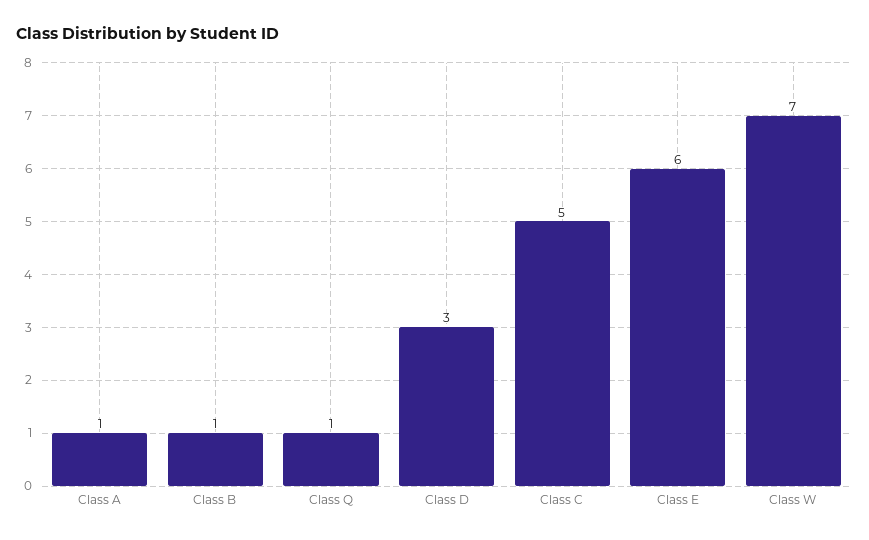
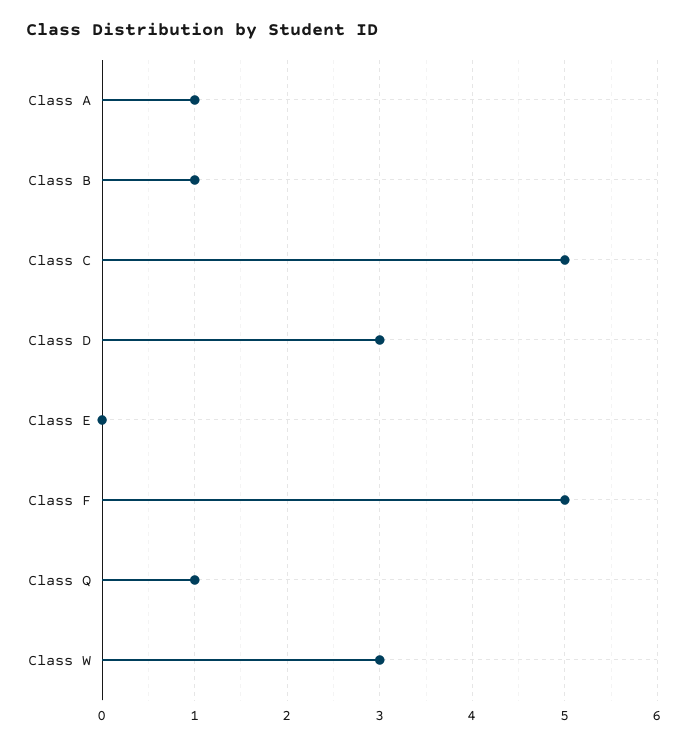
Class E: 6 -> 0
Class W: 7 -> 3
Class F: none -> 5

